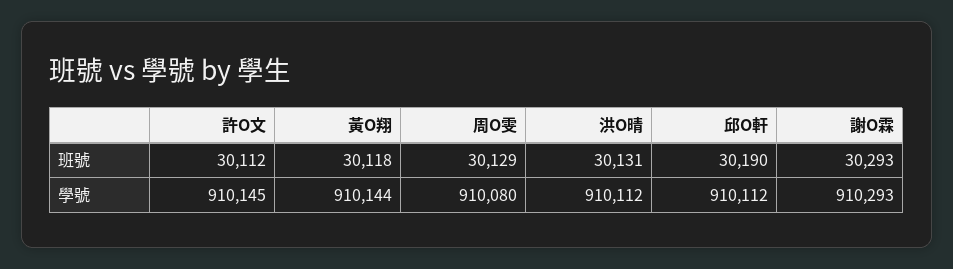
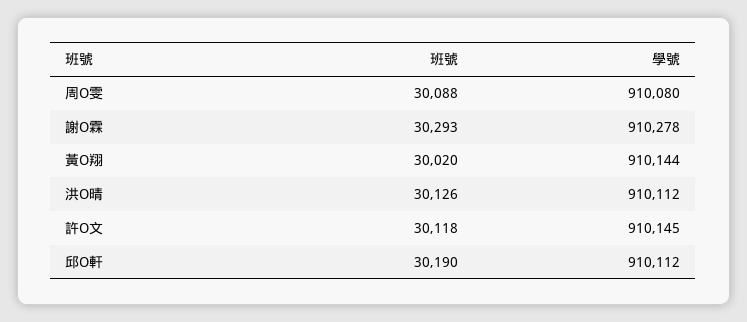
許O文, 班號: 30112 -> 30118
黃O翔, 班號: 30118 -> 30020
周O雯, 班號: 30129 -> 30088
洪O晴, 班號: 30131 -> 30126
謝O霖, 學號: 910293 -> 910278

